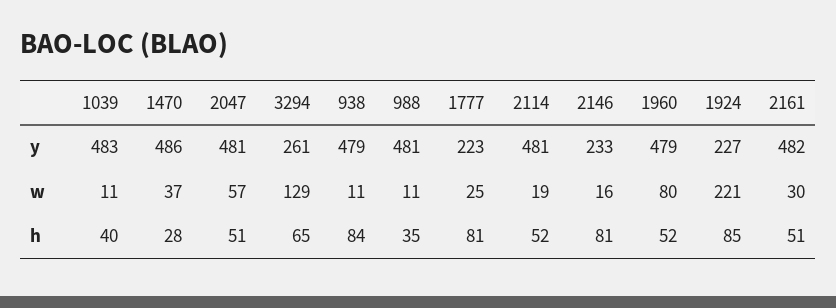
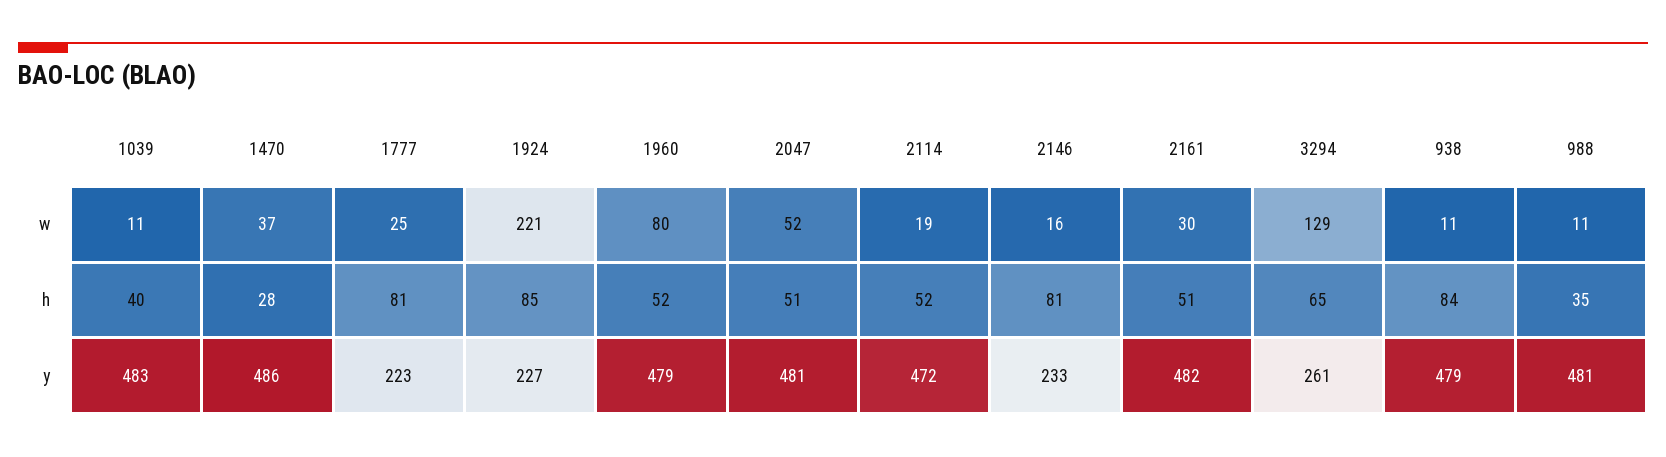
2114, y: 481 -> 472
2047, w: 57 -> 52

